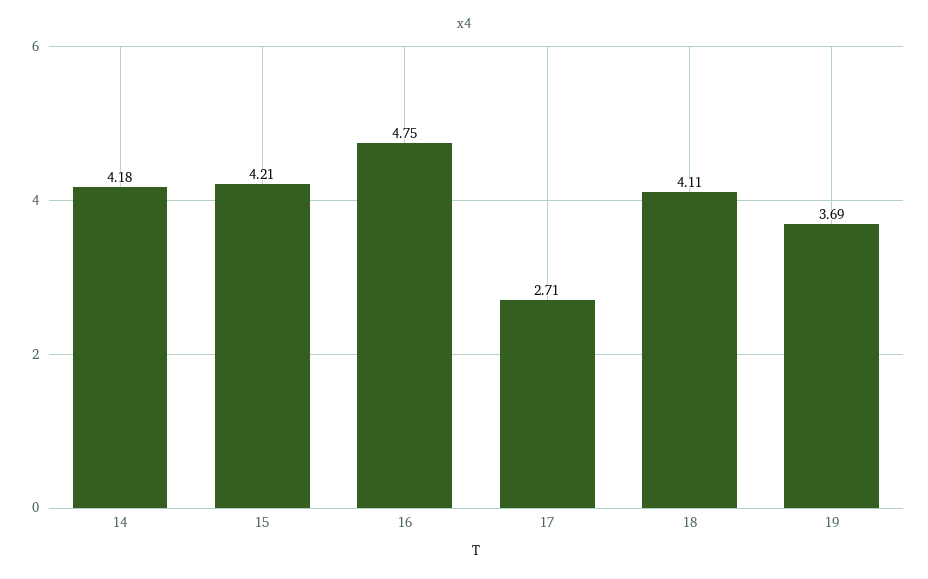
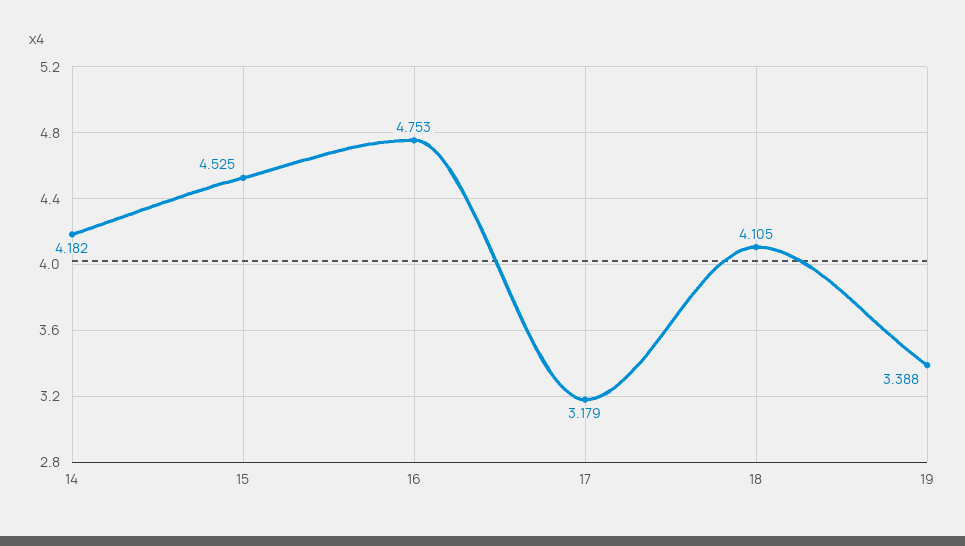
15: 4.21 -> 4.525
17: 2.71 -> 3.179
19: 3.69 -> 3.388

